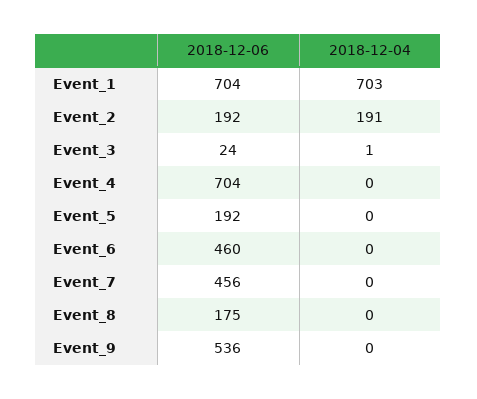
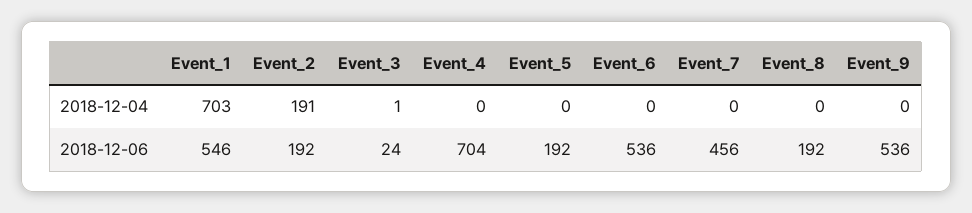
2018-12-06, Event_1: 704 -> 546
2018-12-06, Event_6: 460 -> 536
2018-12-06, Event_8: 175 -> 192

